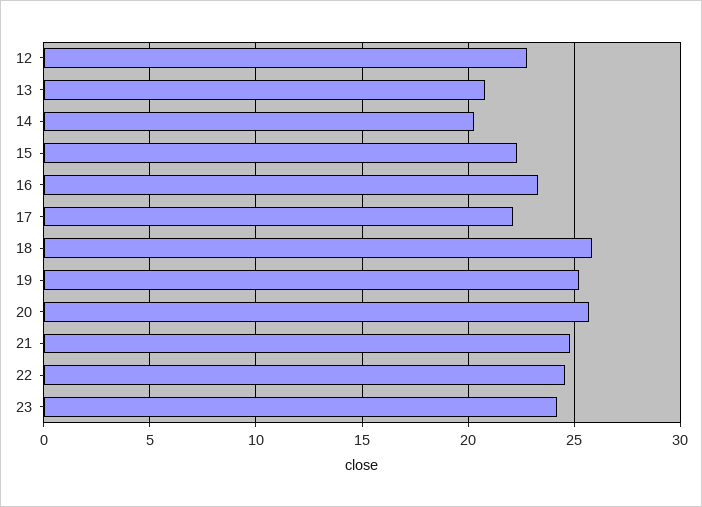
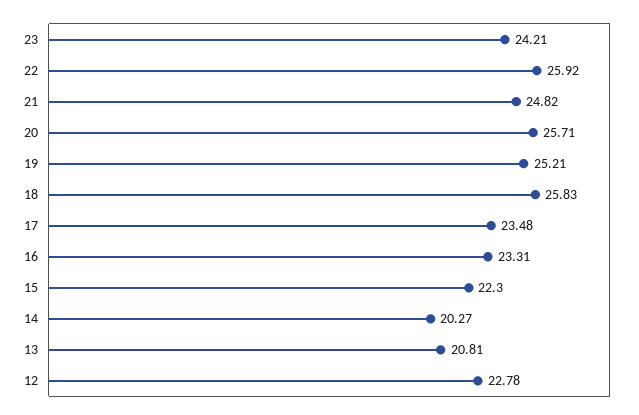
17: 22 -> 23.48
22: 24.5 -> 25.92

